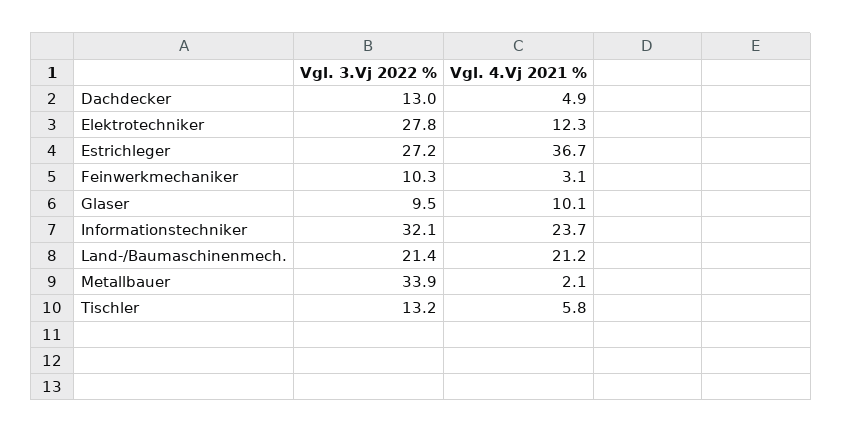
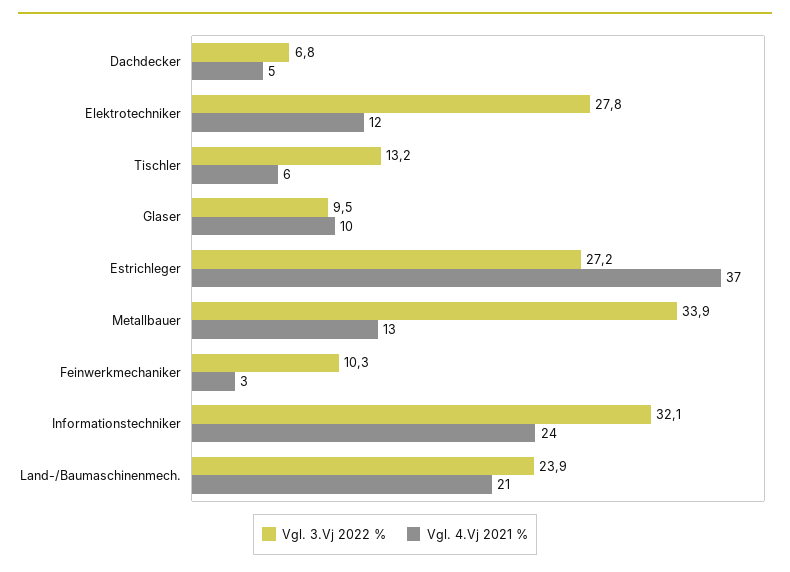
Vgl. 3.Vj 2022 %, Dachdecker: 13 -> 6.8
Vgl. 3.Vj 2022 %, Land-/Baumaschinenmech.: 21.4 -> 23.9
Vgl. 4.Vj 2021 %, Metallbauer: 2.1 -> 13

